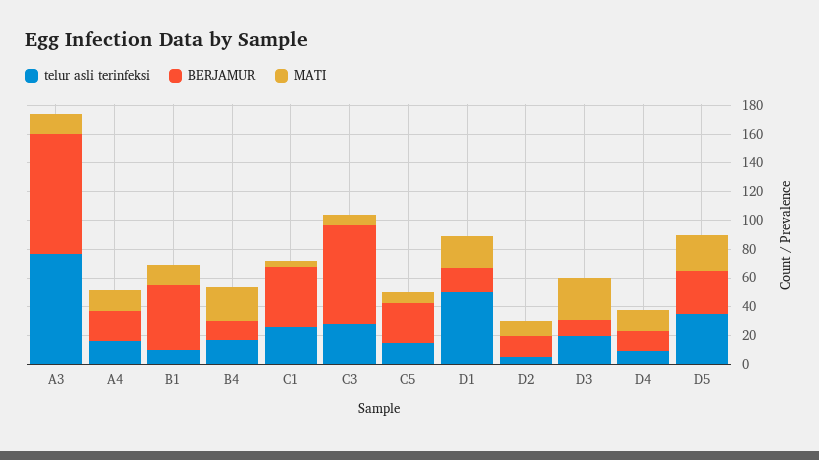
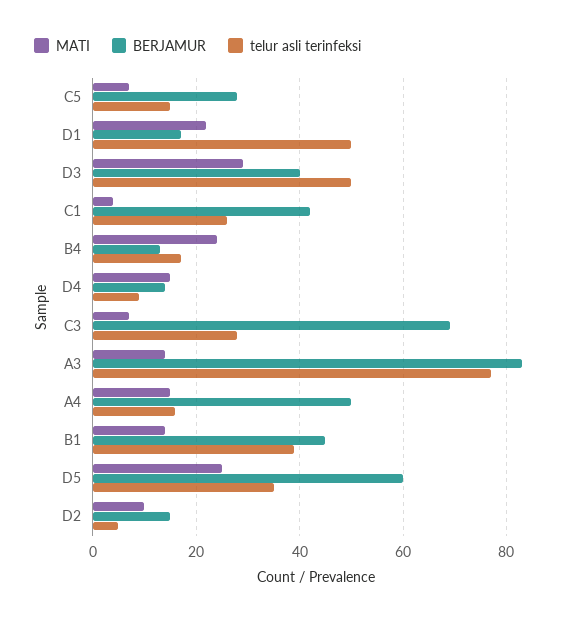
BERJAMUR, A4: 20 -> 50
telur asli terinfeksi, B1: 10 -> 40
telur asli terinfeksi, D3: 20 -> 50
BERJAMUR, D3: 10 -> 40
BERJAMUR, D5: 30 -> 60

